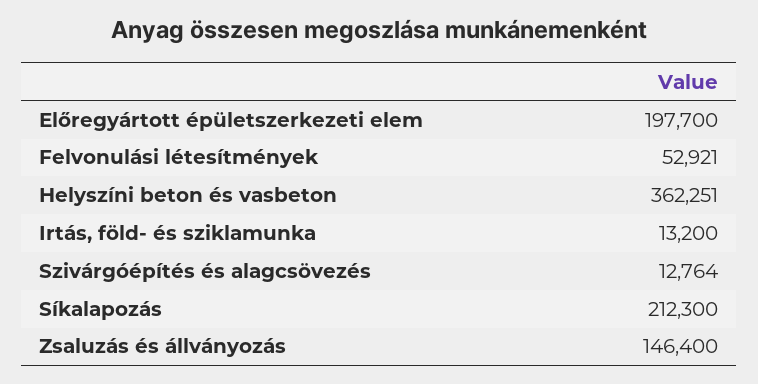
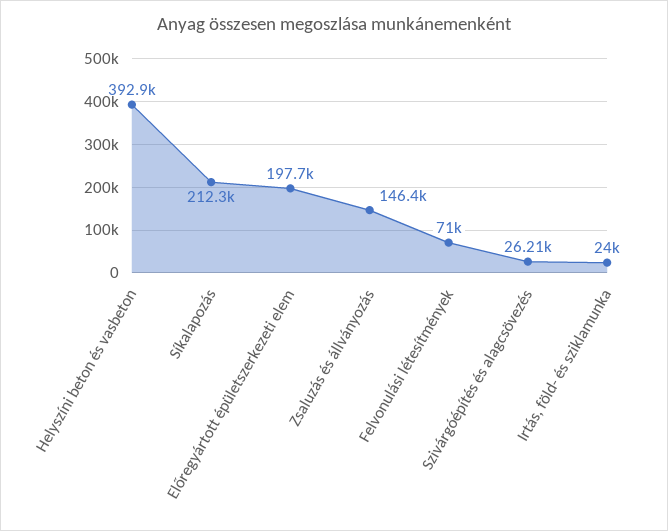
Felvonulási létesítmények: 52921 -> 71000
Helyszíni beton és vasbeton: 362251 -> 392900
Irtás, föld- és sziklamunka: 13200 -> 24000
Szivárgóépítés és alagcsövezés: 12764 -> 26210

